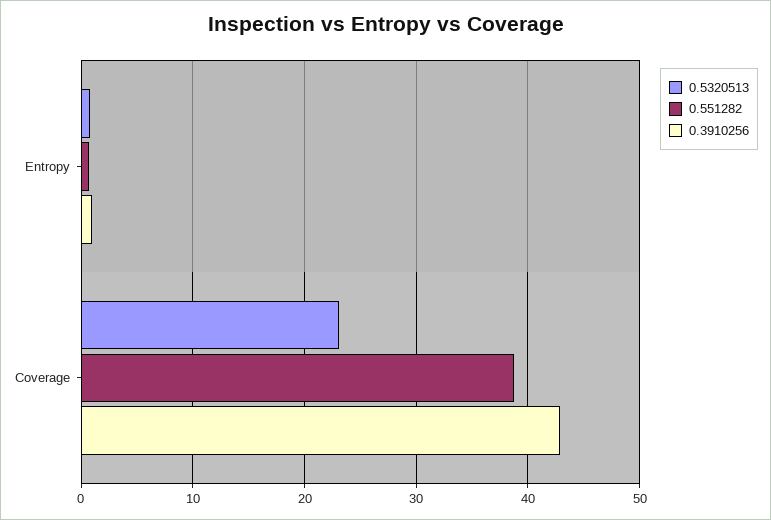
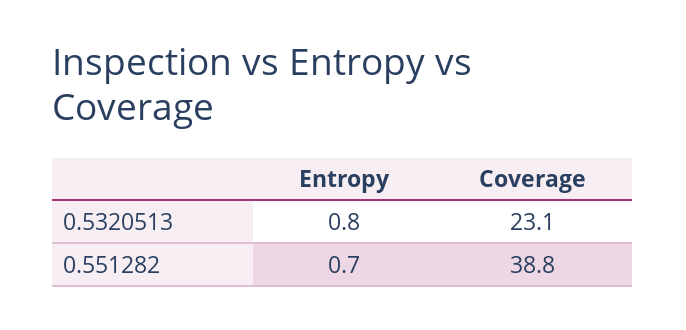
0.3910256, Entropy: 1 -> none
0.3910256, Coverage: 43 -> none

